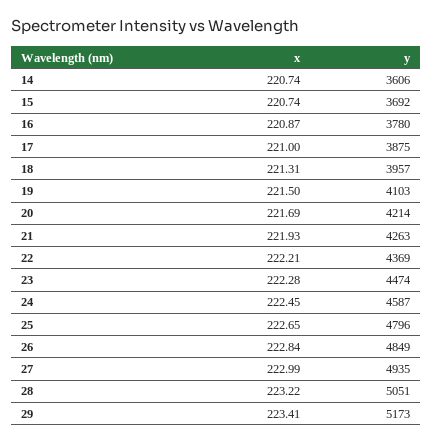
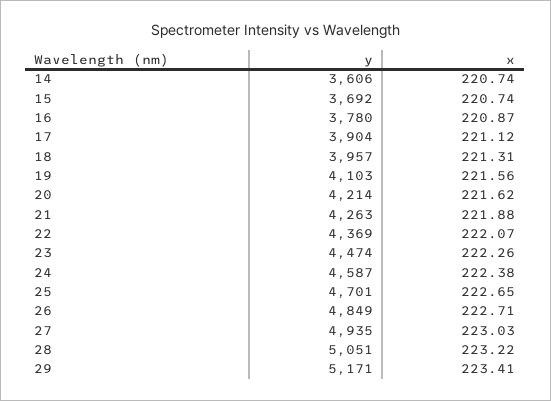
x, 17: 221 -> 221.12
y, 17: 3875 -> 3904
x, 19: 221.5 -> 221.56
x, 20: 221.69 -> 221.62
x, 21: 221.93 -> 221.88
x, 22: 222.21 -> 222.07
x, 23: 222.28 -> 222.26
x, 24: 222.45 -> 222.38
y, 25: 4796 -> 4701
x, 26: 222.84 -> 222.71
x, 27: 222.99 -> 223.03
y, 29: 5173 -> 5171

